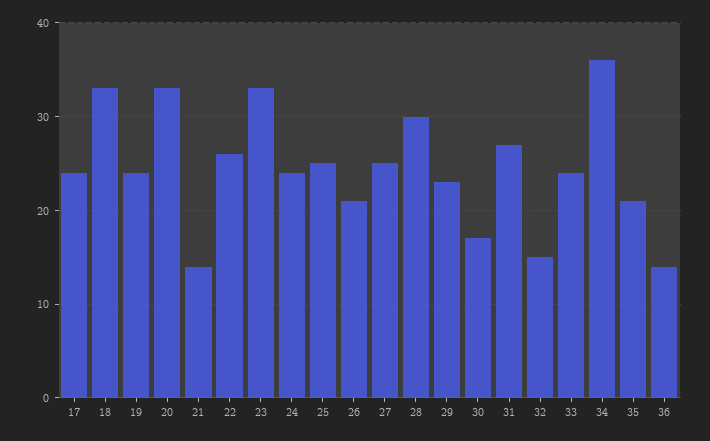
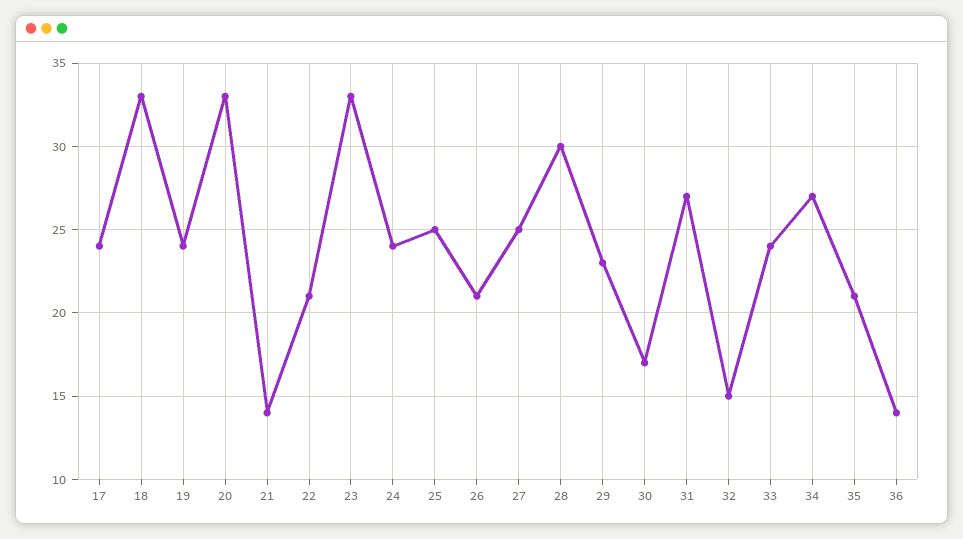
22: 26 -> 21
34: 36 -> 27

